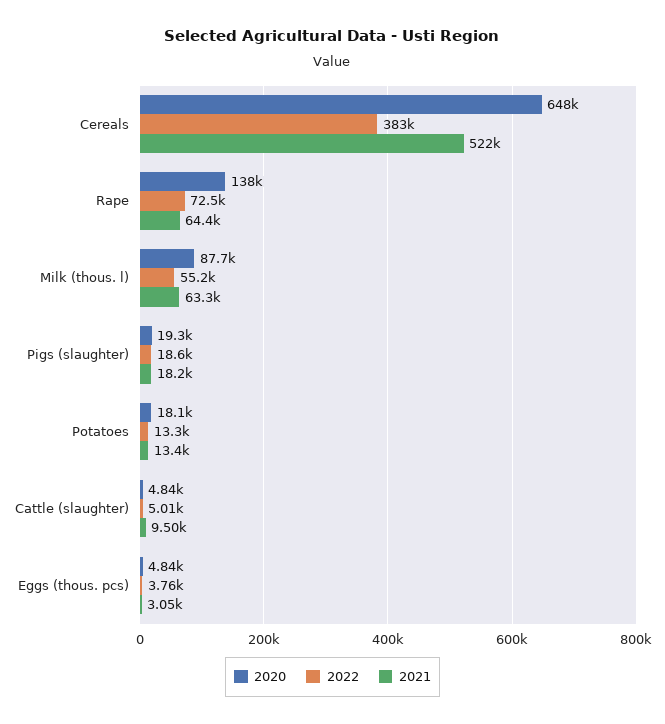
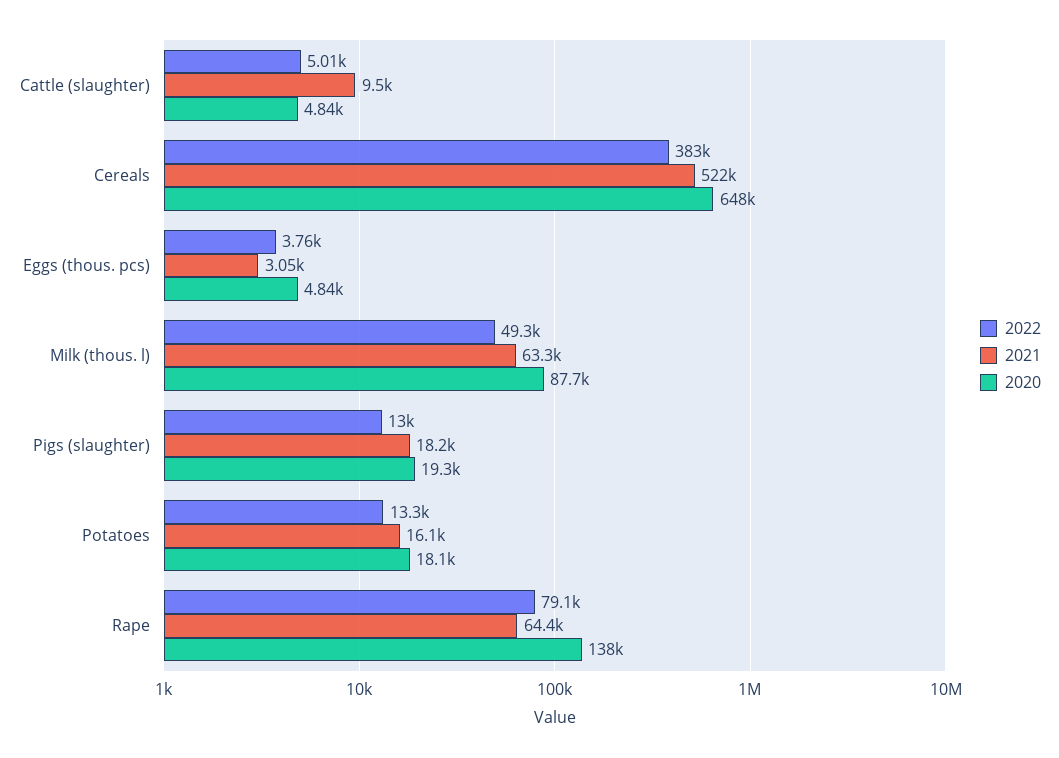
2022, Rape: 72500 -> 79100
2022, Milk (thous. l): 55200 -> 49300
2022, Pigs (slaughter): 18600 -> 13000
2021, Potatoes: 13400 -> 16100

